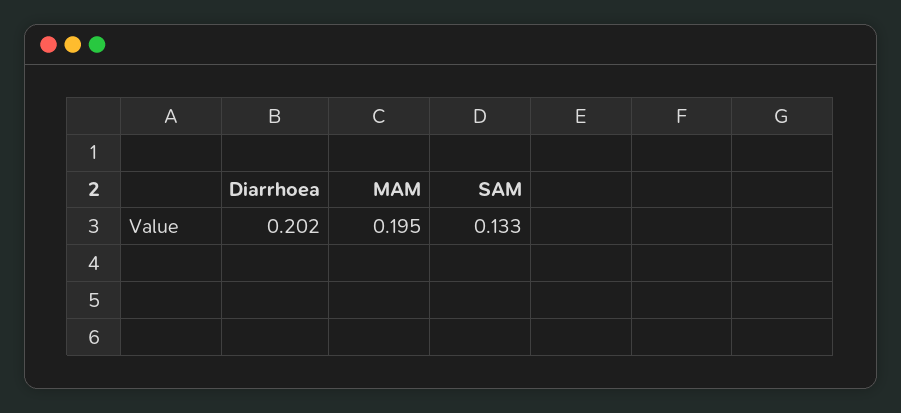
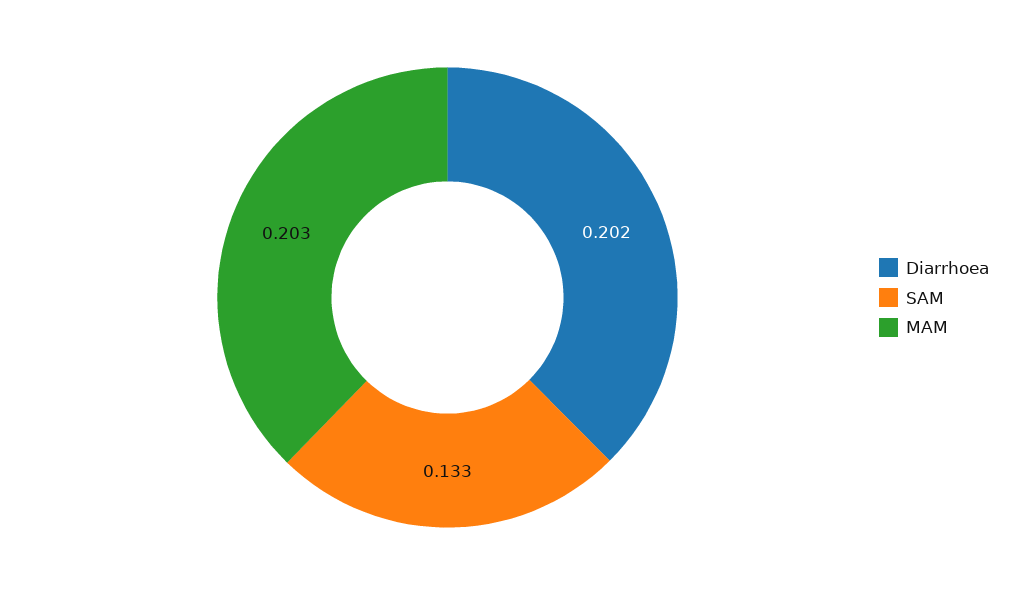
MAM: 0.195 -> 0.203

